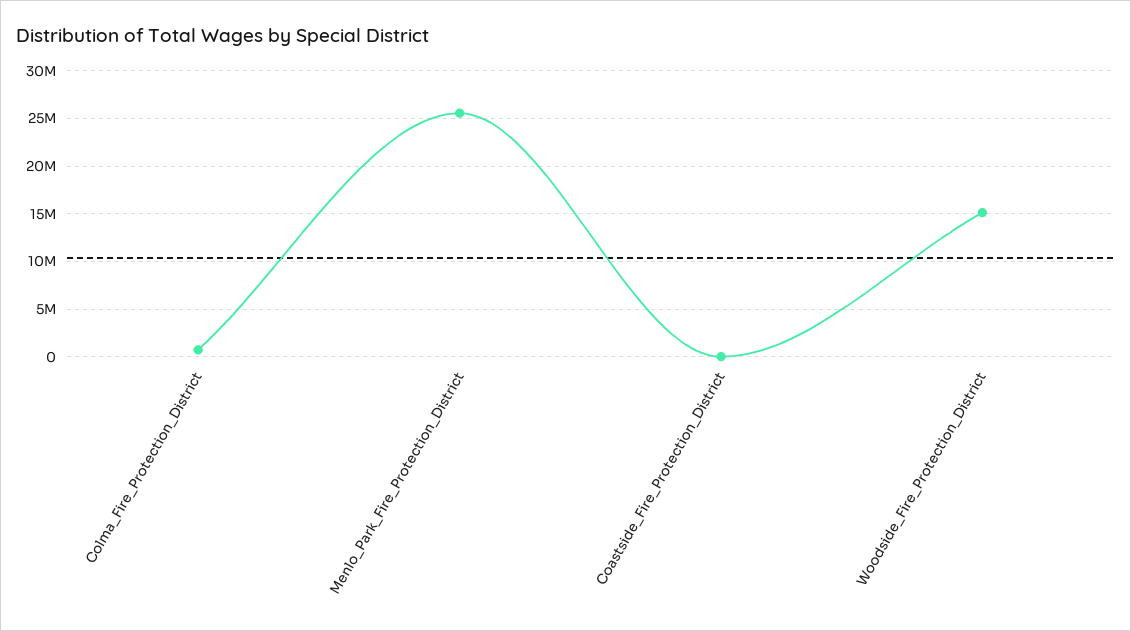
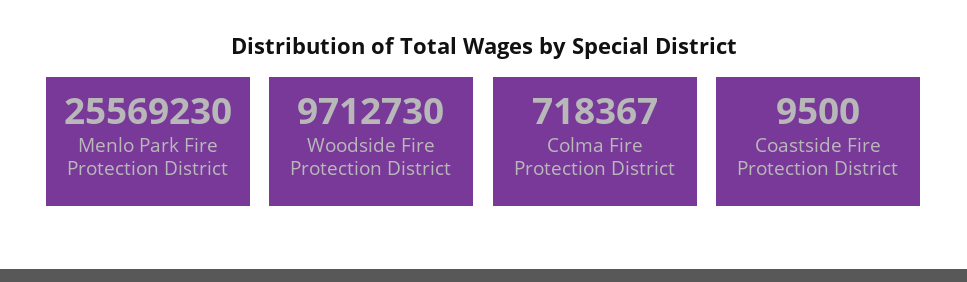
Woodside_Fire_Protection_District: 15000000 -> 9712730

